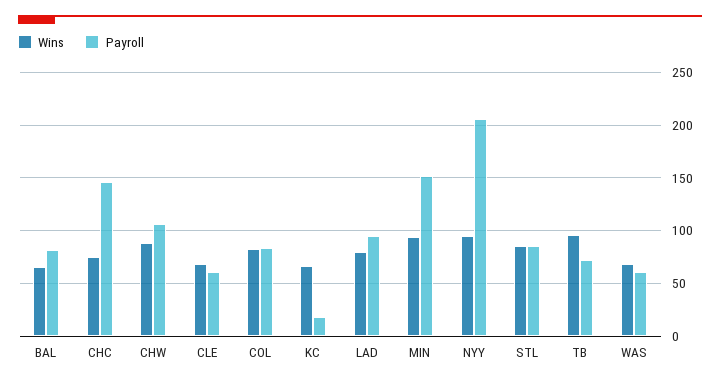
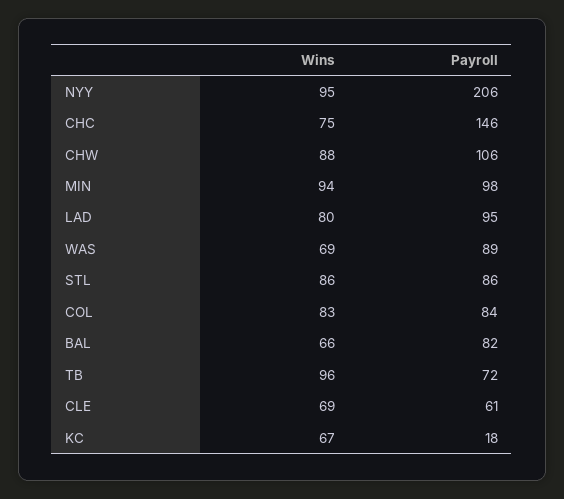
Payroll, MIN: 150 -> 98
Payroll, WAS: 60 -> 89

